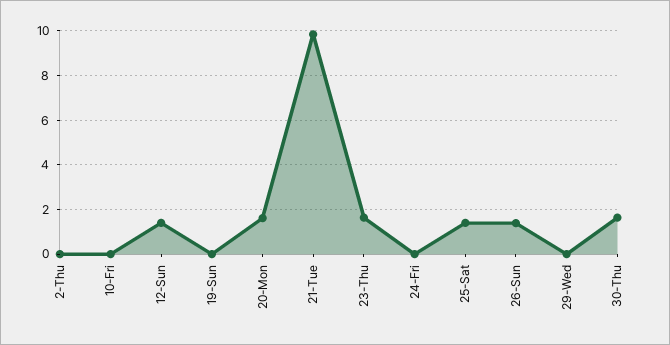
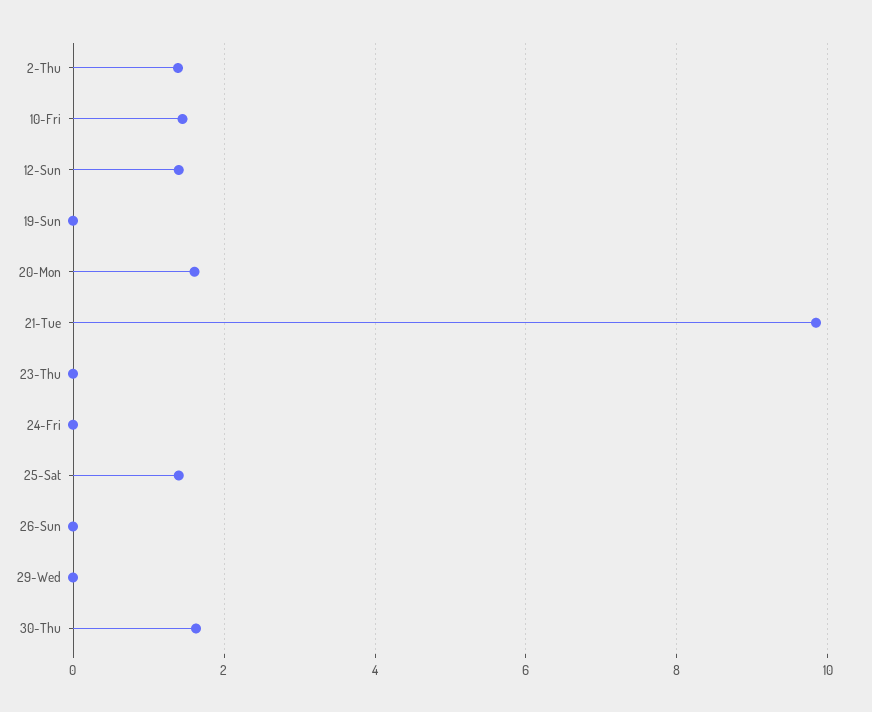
2-Thu: 0 -> 1.4
10-Fri: 0 -> 1.4
23-Thu: 1.5 -> 0
26-Sun: 1.5 -> 0

